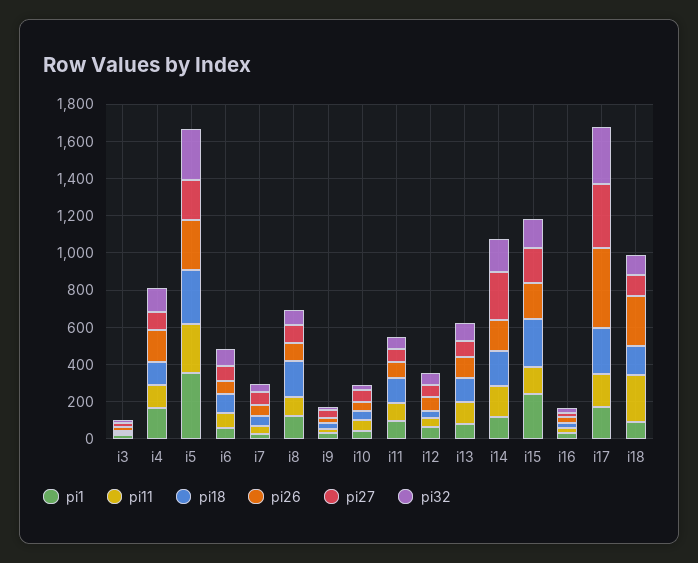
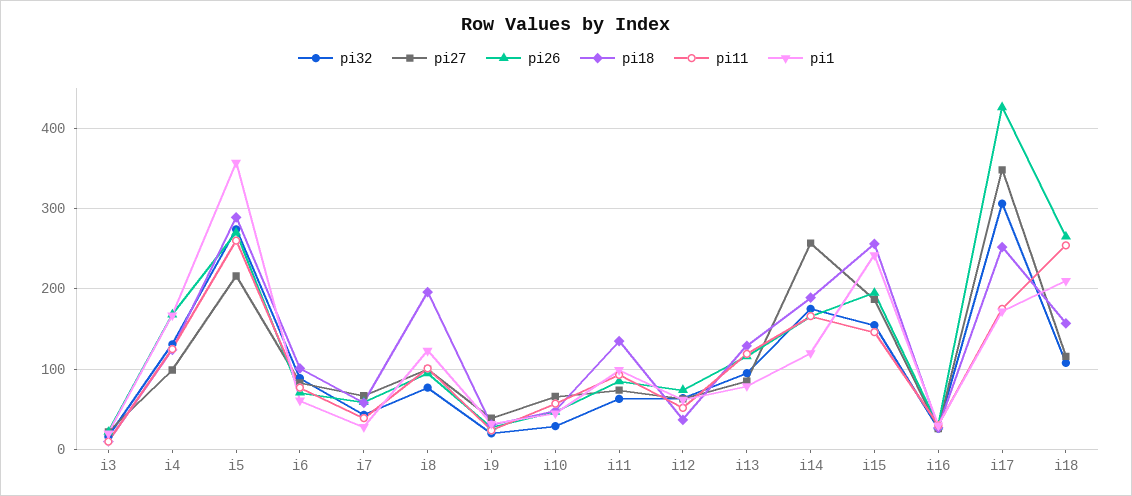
pi1, i18: 100 -> 210

